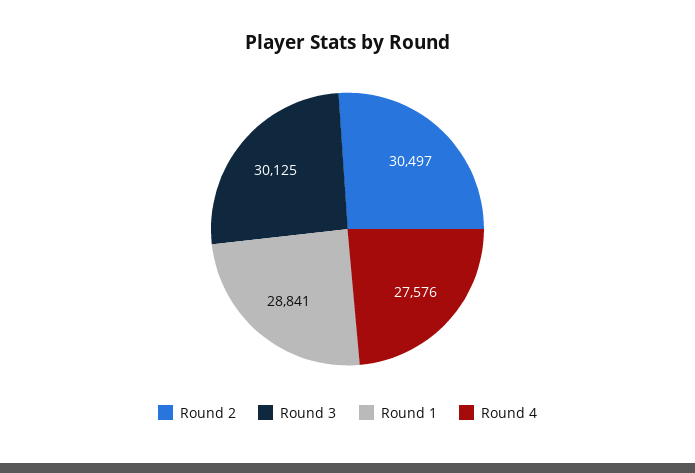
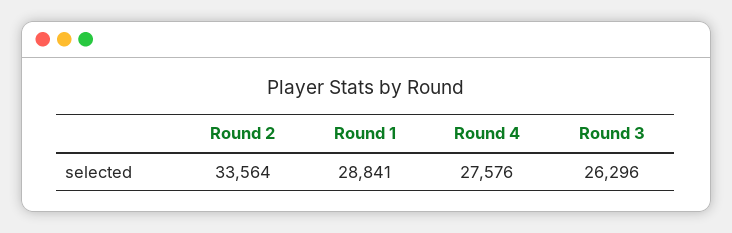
Round 2: 30497 -> 33564
Round 3: 30125 -> 26296

